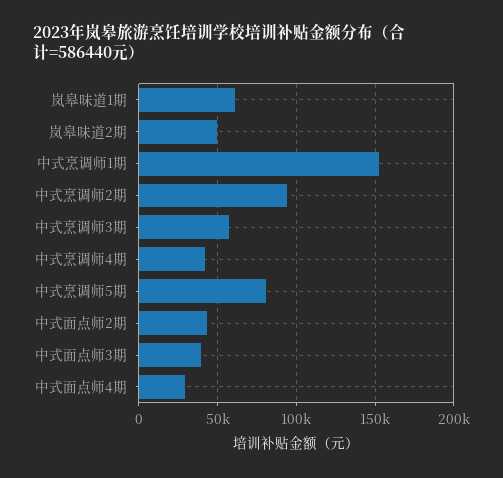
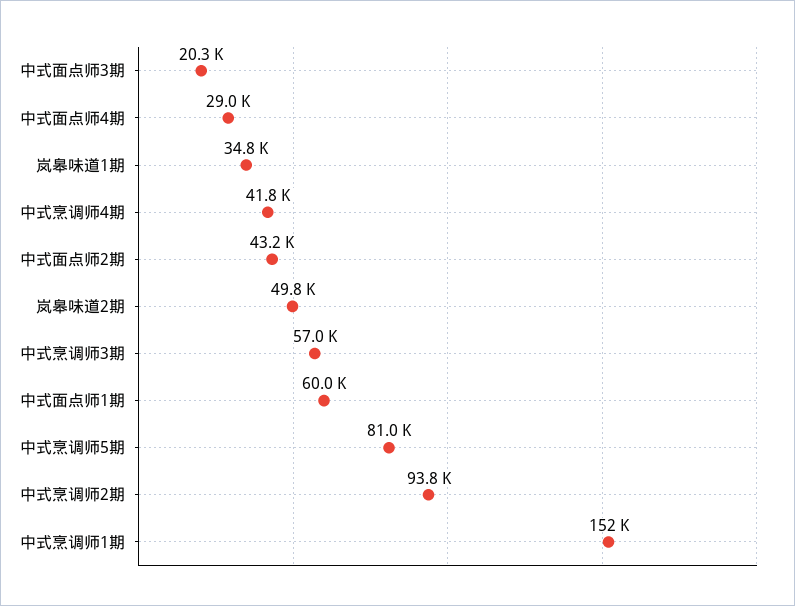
岚皋味道1期: 60000 -> 34800
中式面点师3期: 40000 -> 20300
中式面点师1期: none -> 60000

